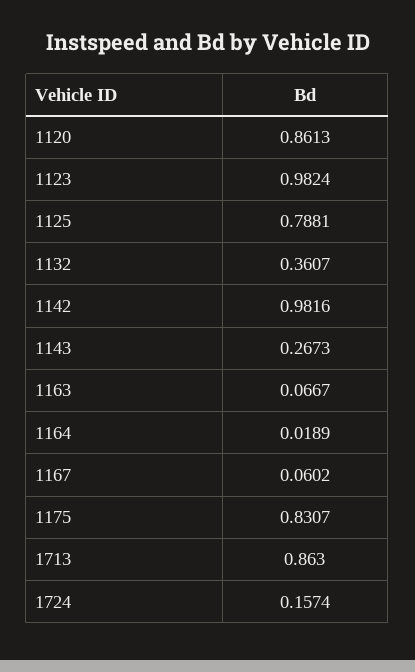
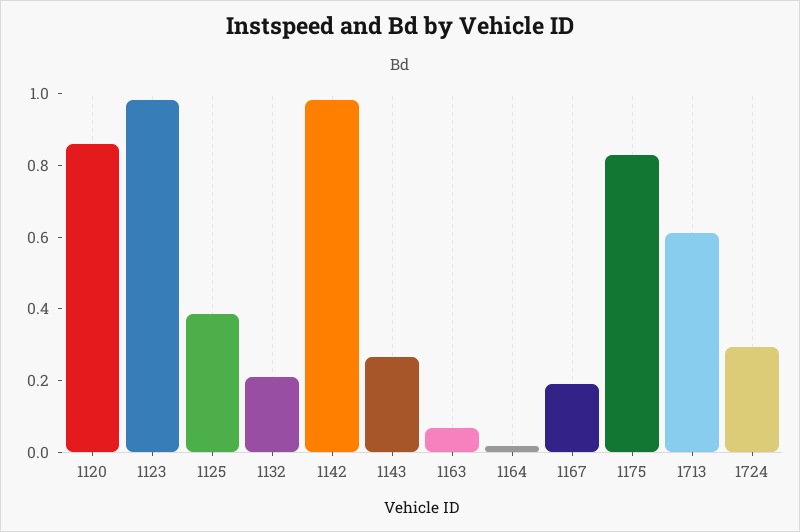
1125: 0.7881 -> 0.4
1132: 0.3607 -> 0.2
1167: 0.0602 -> 0.2
1713: 0.863 -> 0.6
1724: 0.1574 -> 0.3

